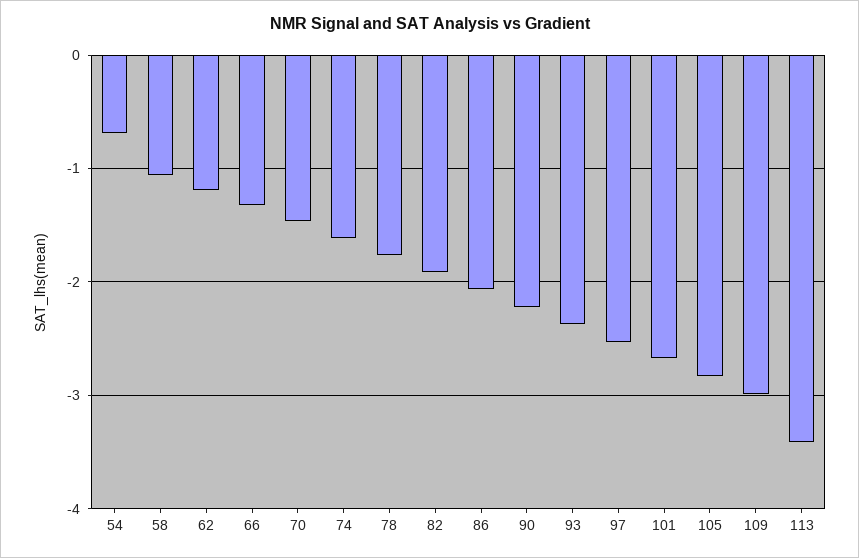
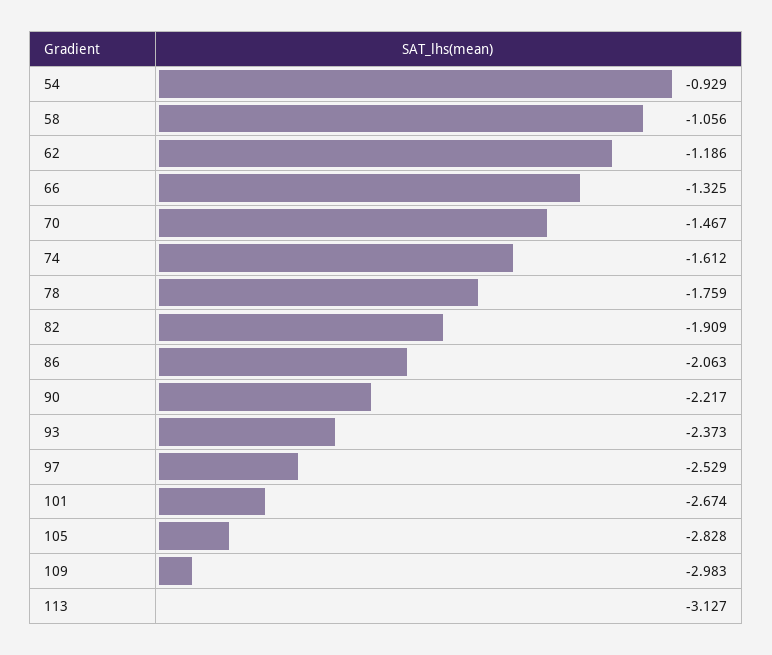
54: -0.7 -> -0.929
113: -3.4 -> -3.127

